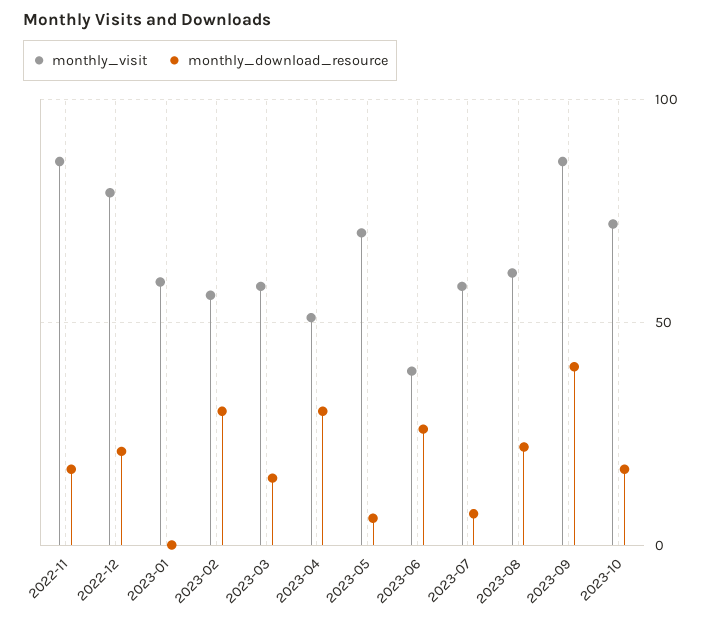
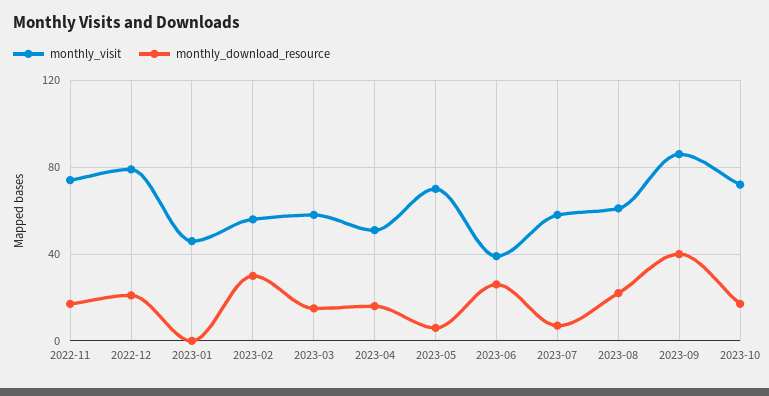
monthly_visit, 2022-11: 85 -> 75
monthly_visit, 2023-01: 60 -> 45
monthly_download_resource, 2023-04: 30 -> 15

